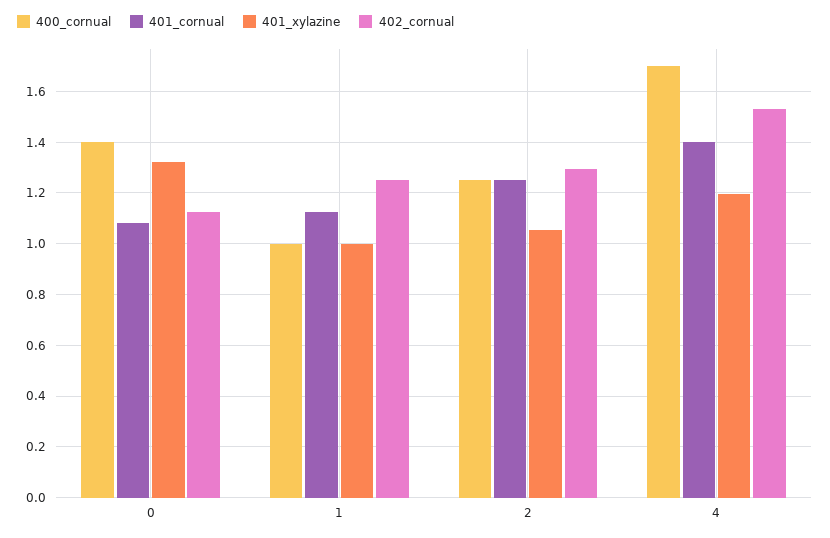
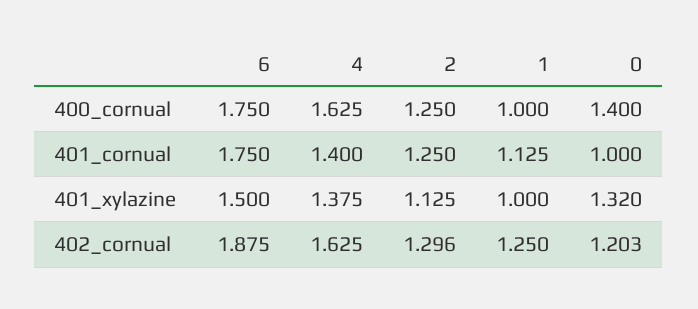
401_cornual, 0: 1.075 -> 1
402_cornual, 0: 1.125 -> 1.203
401_xylazine, 2: 1.05 -> 1.125
400_cornual, 4: 1.7 -> 1.625
401_xylazine, 4: 1.2 -> 1.375
402_cornual, 4: 1.525 -> 1.625
400_cornual, 6: none -> 1.75
401_cornual, 6: none -> 1.75
401_xylazine, 6: none -> 1.5
402_cornual, 6: none -> 1.875

